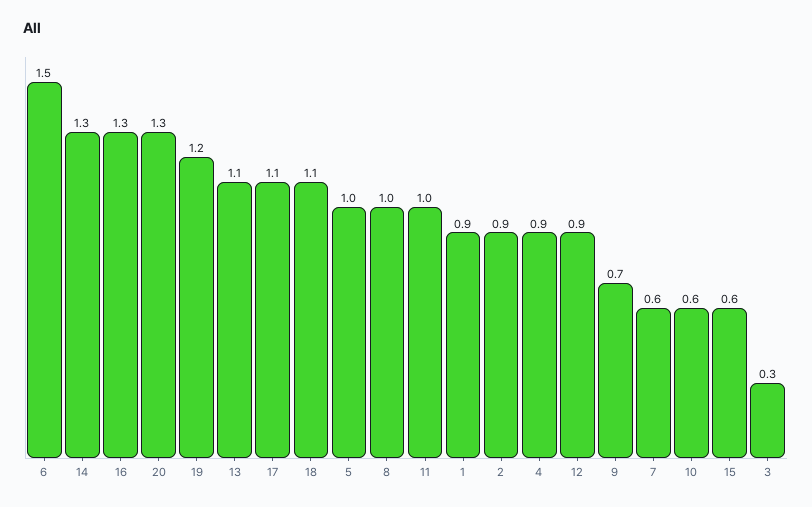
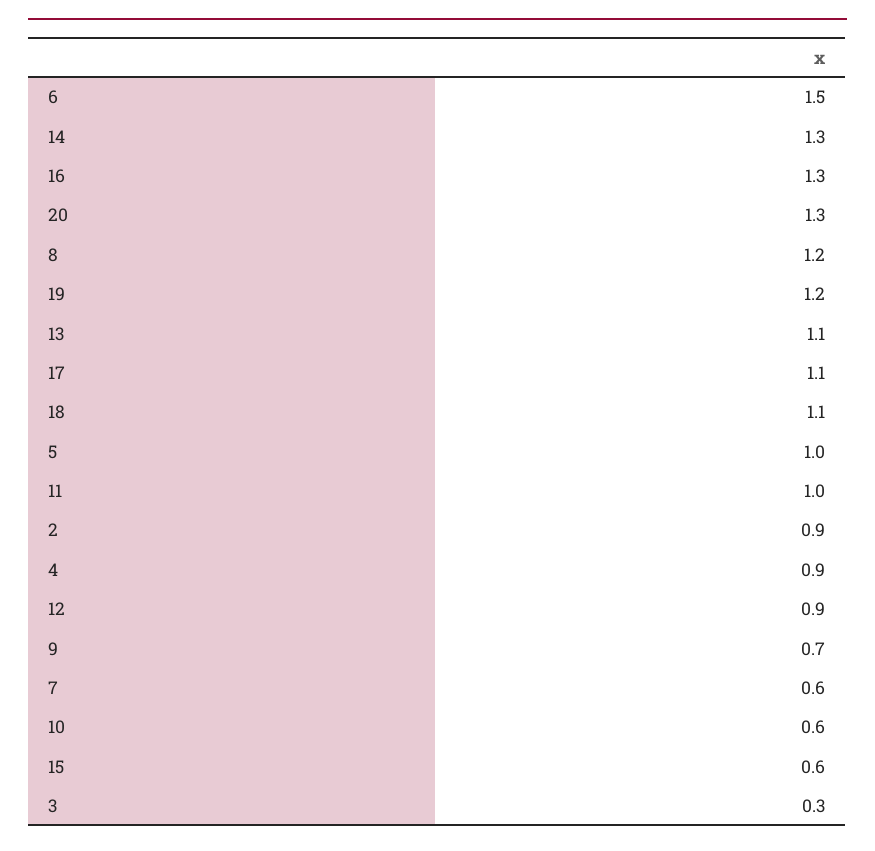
8: 1 -> 1.2
1: 0.9 -> none

